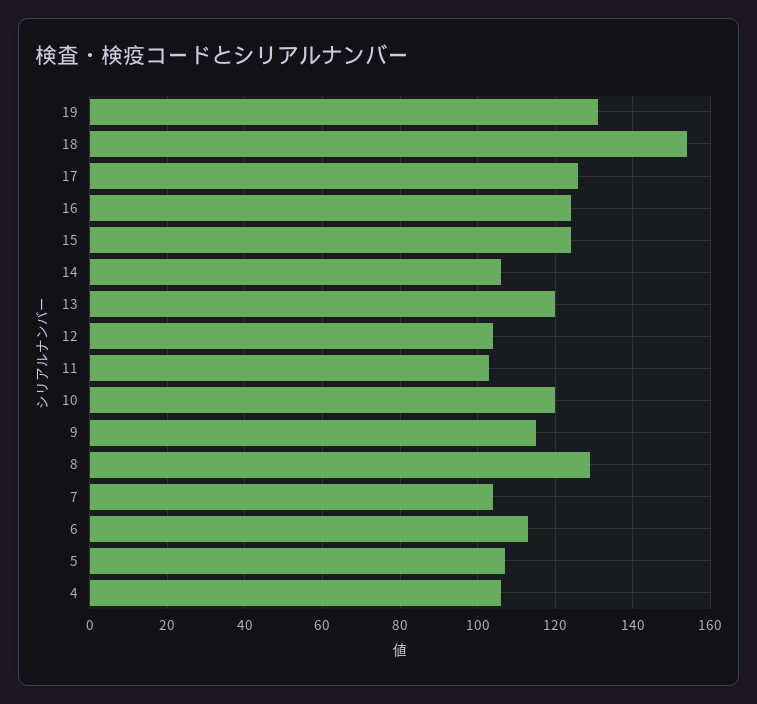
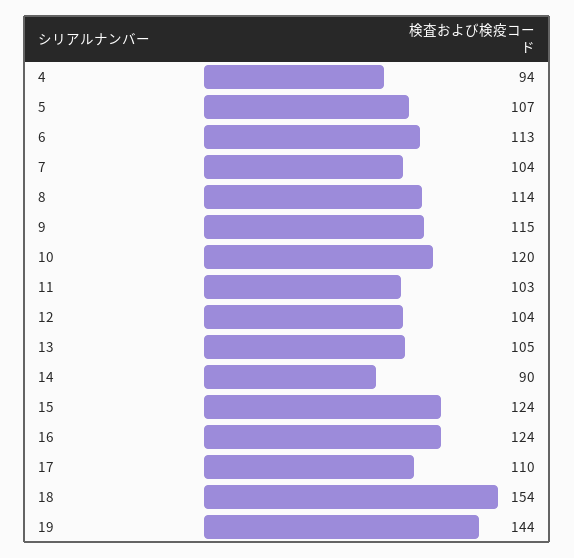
19: 130 -> 144
17: 125 -> 110
14: 105 -> 90
13: 120 -> 105
8: 130 -> 114
4: 105 -> 94

